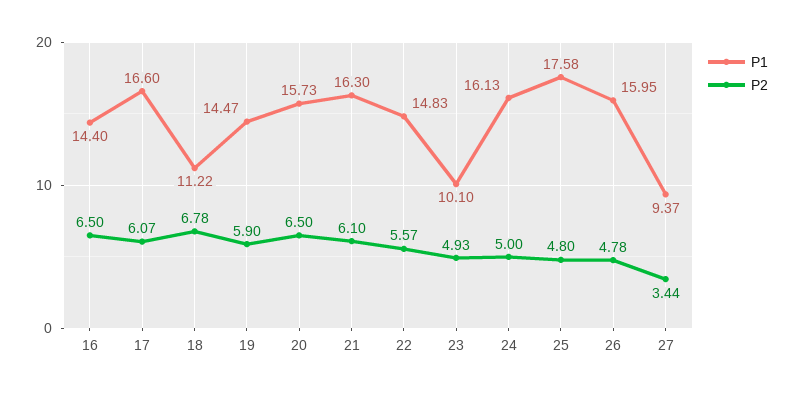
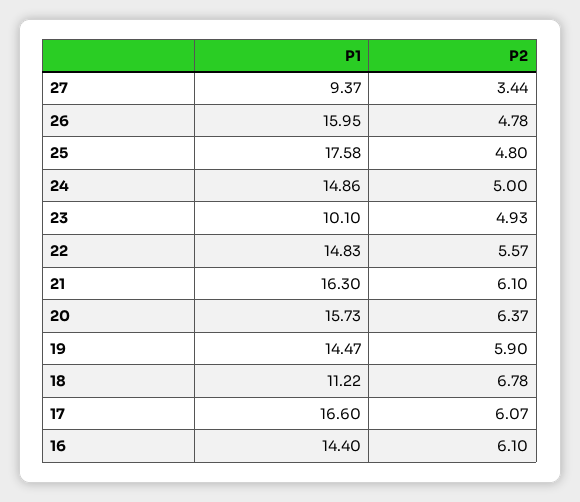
P2, 16: 6.5 -> 6.1
P2, 20: 6.5 -> 6.37
P1, 24: 16.13 -> 14.86

